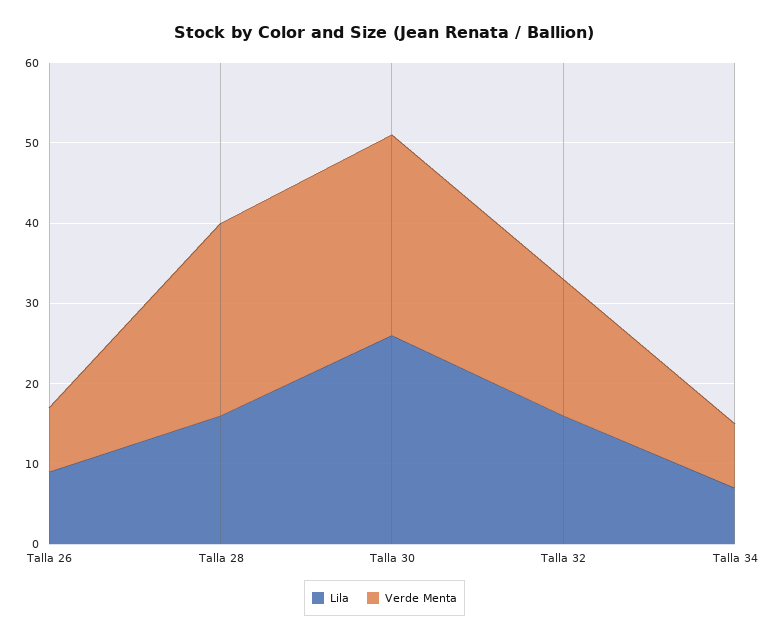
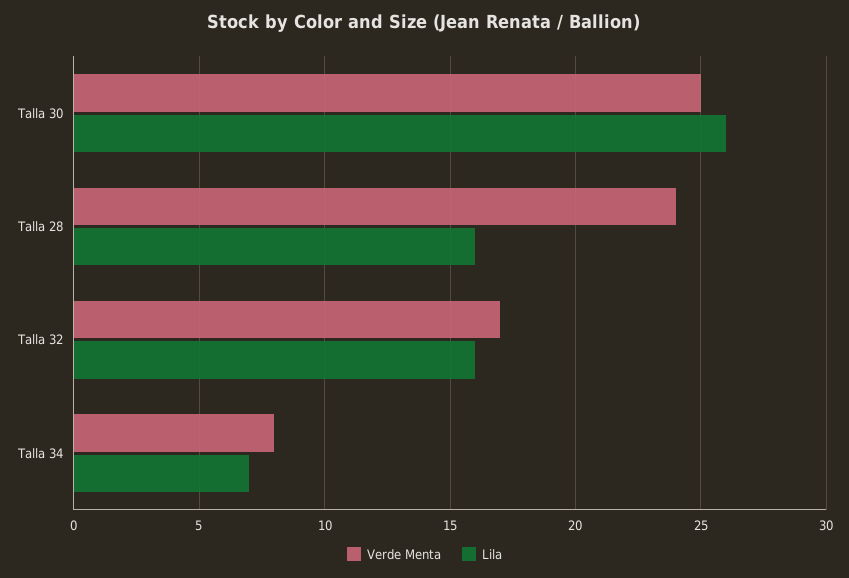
Lila, Talla 26: 9 -> none
Verde Menta, Talla 26: 8 -> none

